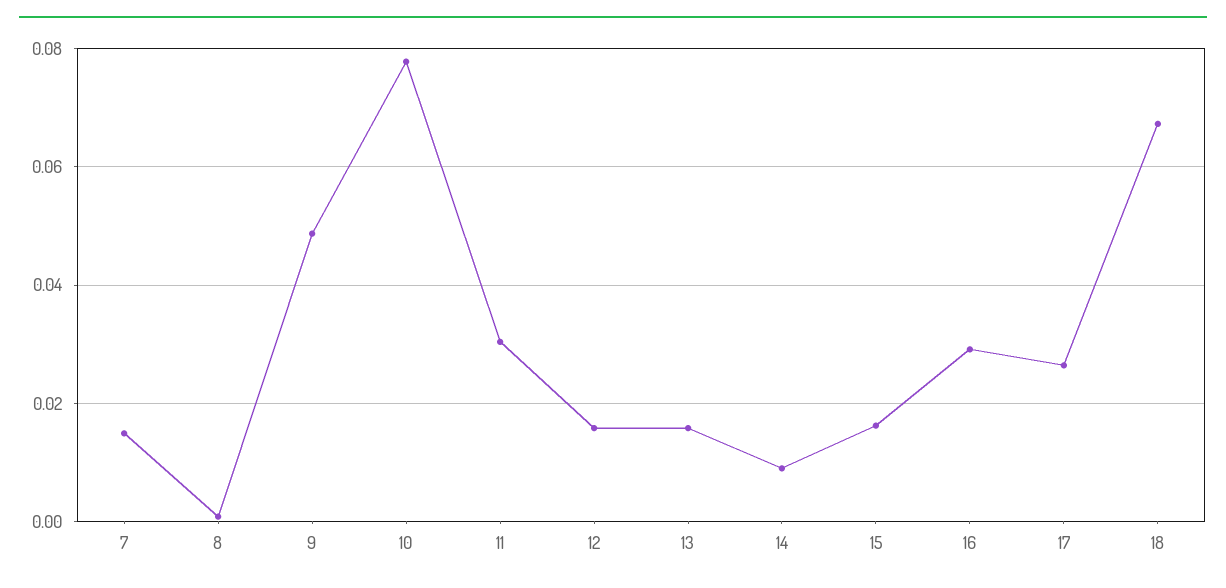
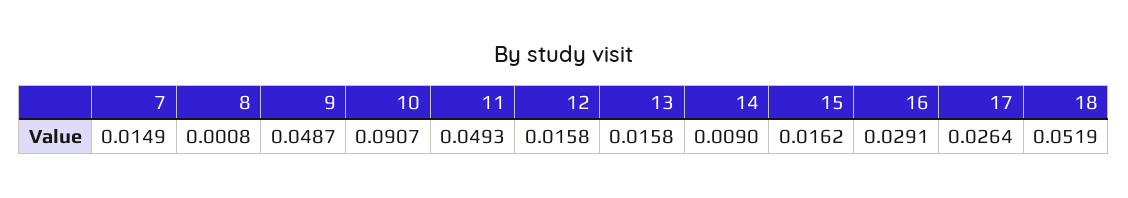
10: 0.078 -> 0.0907
11: 0.03 -> 0.0493
18: 0.068 -> 0.0519

